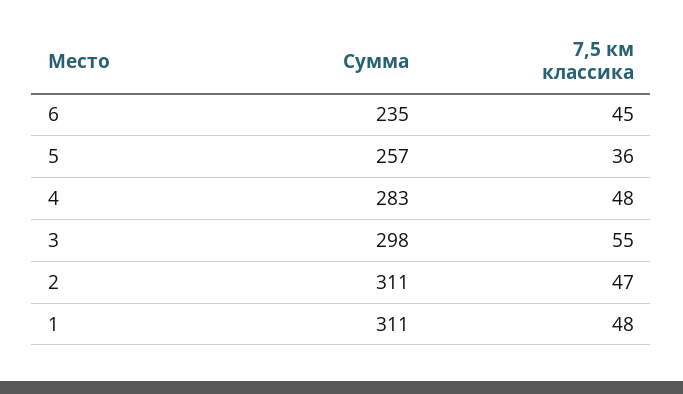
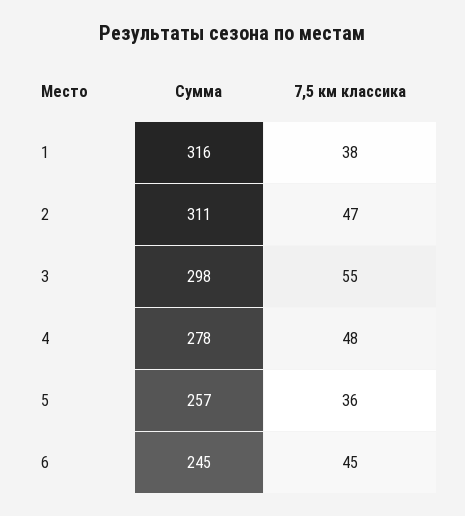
Сумма, 6: 235 -> 245
Сумма, 4: 283 -> 278
Сумма, 1: 311 -> 316
7,5 км классика, 1: 48 -> 38

